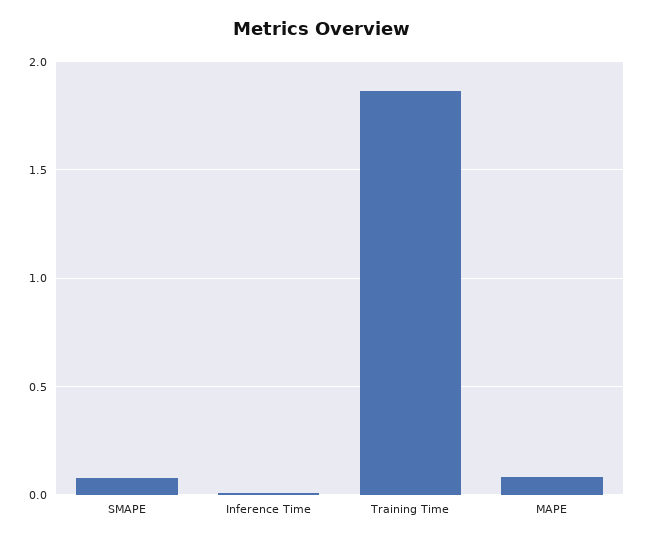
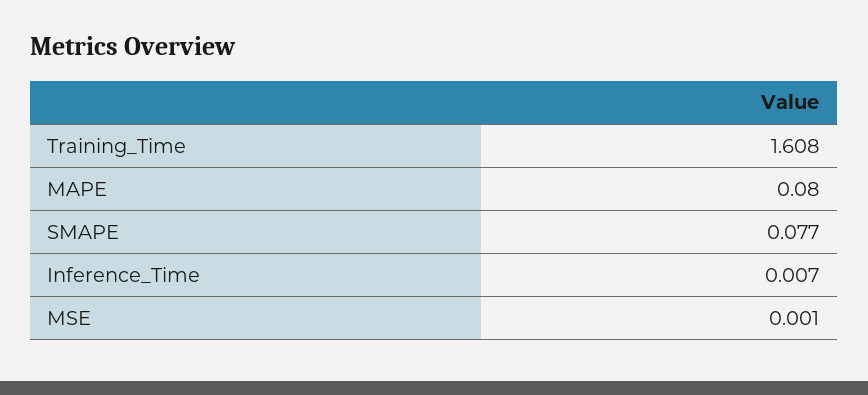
Training Time: 1.85 -> 1.608
MSE: none -> 0.001

